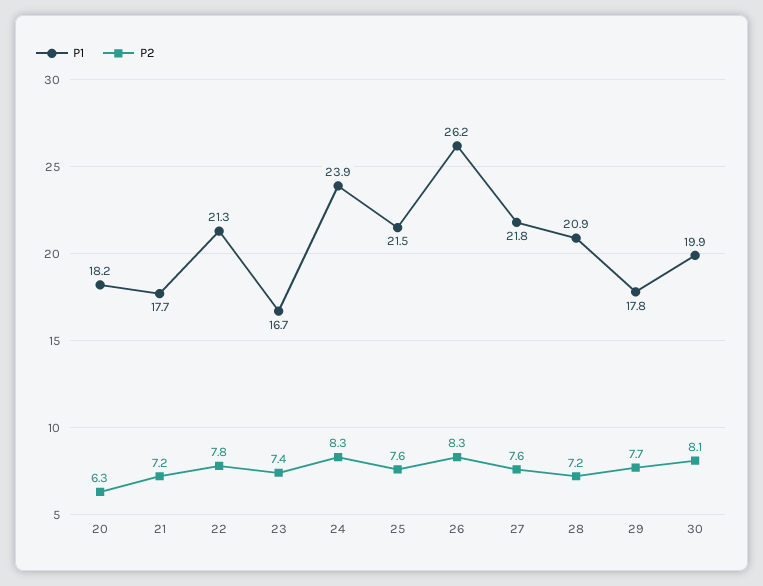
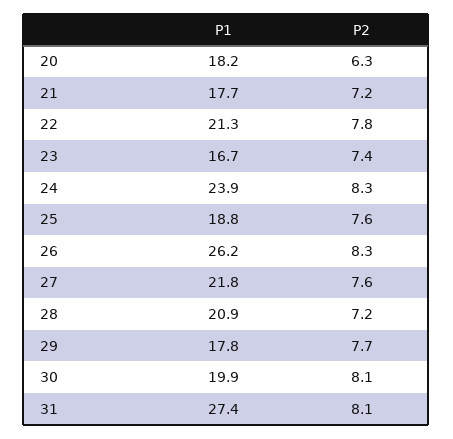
P1, 25: 21.5 -> 18.8
P1, 31: none -> 27.4
P2, 31: none -> 8.1

